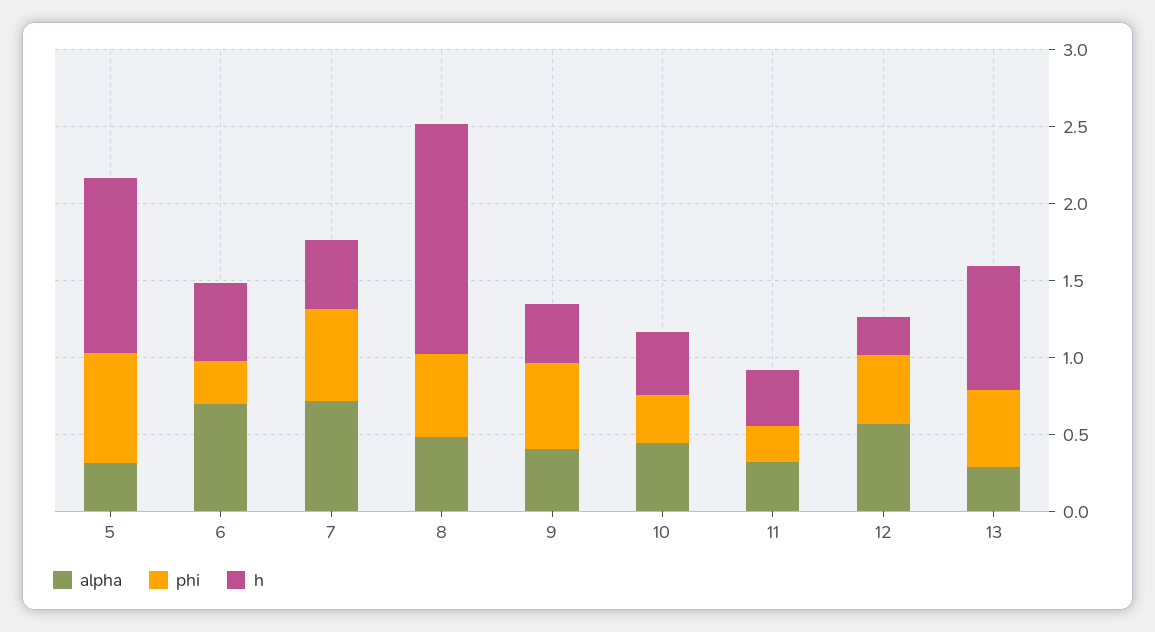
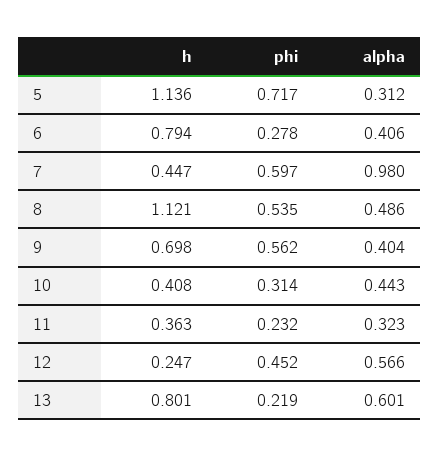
alpha, 6: 0.7 -> 0.406
h, 6: 0.5 -> 0.794
alpha, 7: 0.7 -> 0.98
h, 8: 1.5 -> 1.121
h, 9: 0.4 -> 0.698
alpha, 13: 0.3 -> 0.601
phi, 13: 0.5 -> 0.219

